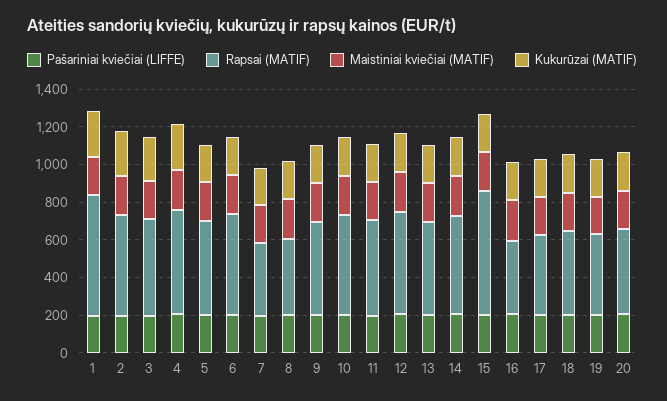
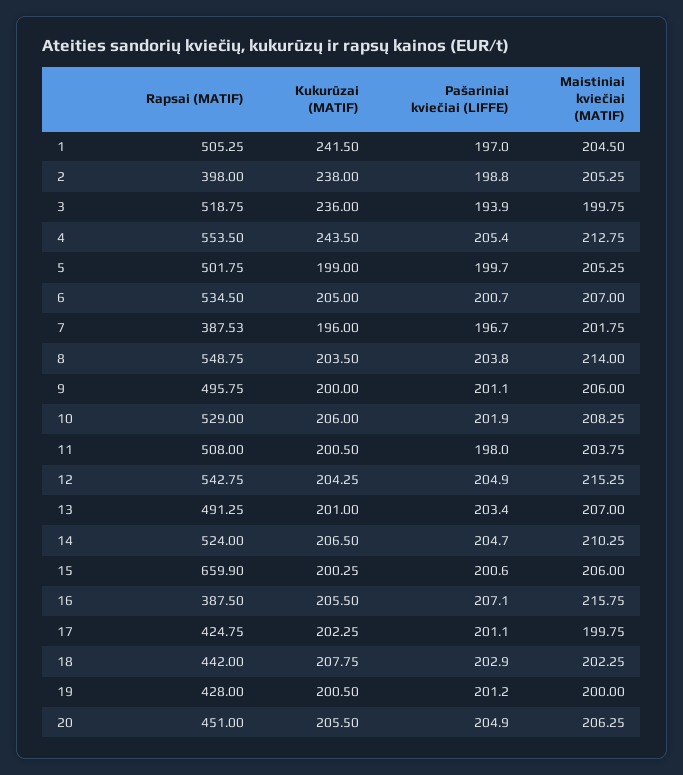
Rapsai (MATIF), 1: 650 -> 505.25
Rapsai (MATIF), 2: 550 -> 398
Rapsai (MATIF), 8: 400 -> 548.75

